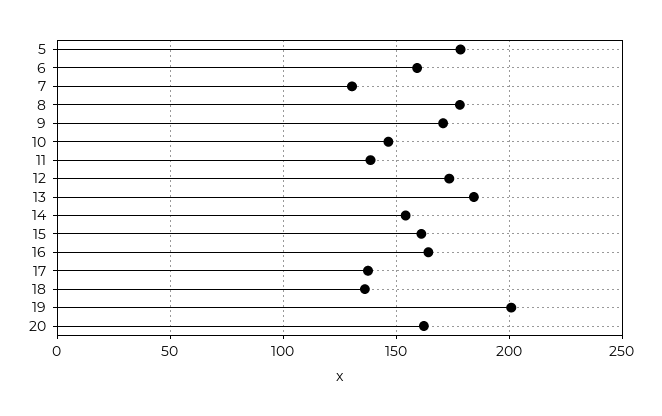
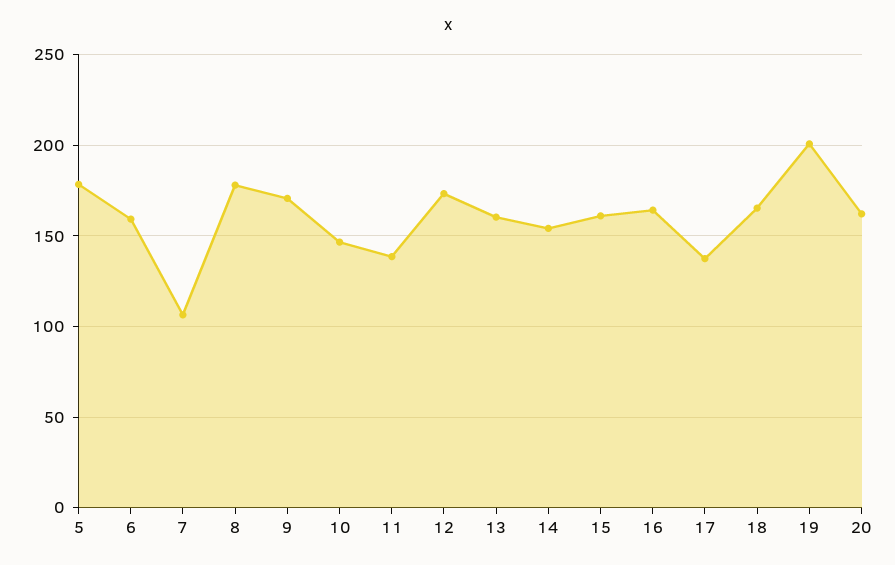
7: 130 -> 105
13: 185 -> 160
18: 135 -> 165

